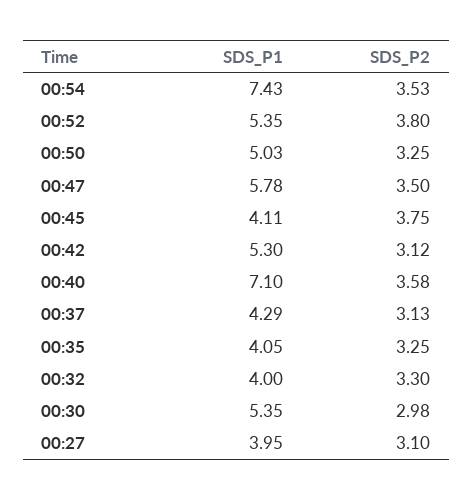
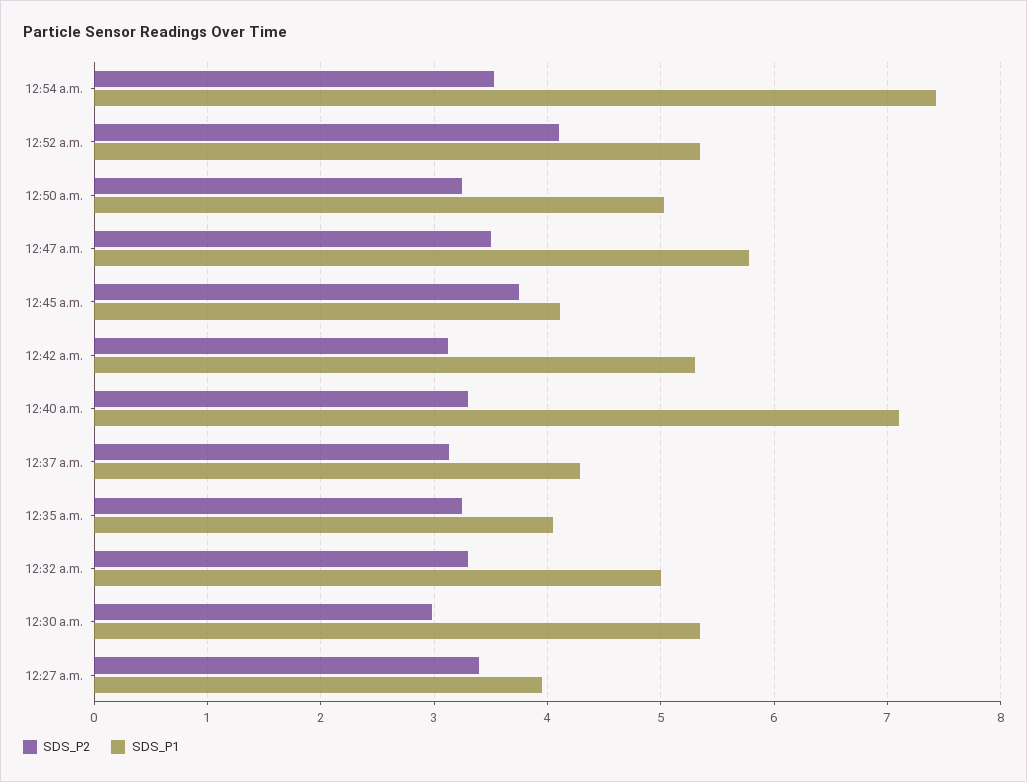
SDS_P2, 00:52: 3.8 -> 4.1
SDS_P2, 00:40: 3.58 -> 3.3
SDS_P1, 00:32: 4 -> 5
SDS_P2, 00:27: 3.1 -> 3.4

